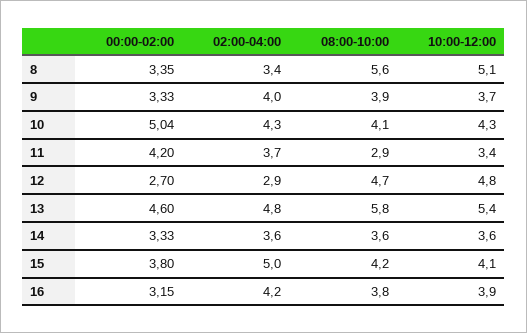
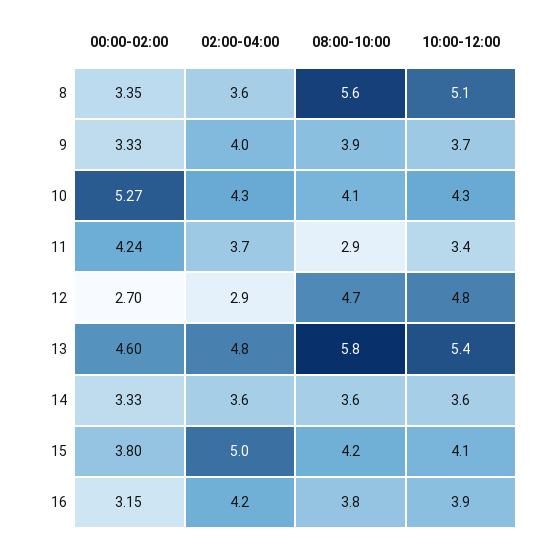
02:00-04:00, 8: 3.4 -> 3.6
00:00-02:00, 10: 5.04 -> 5.27
00:00-02:00, 11: 4.2 -> 4.24

